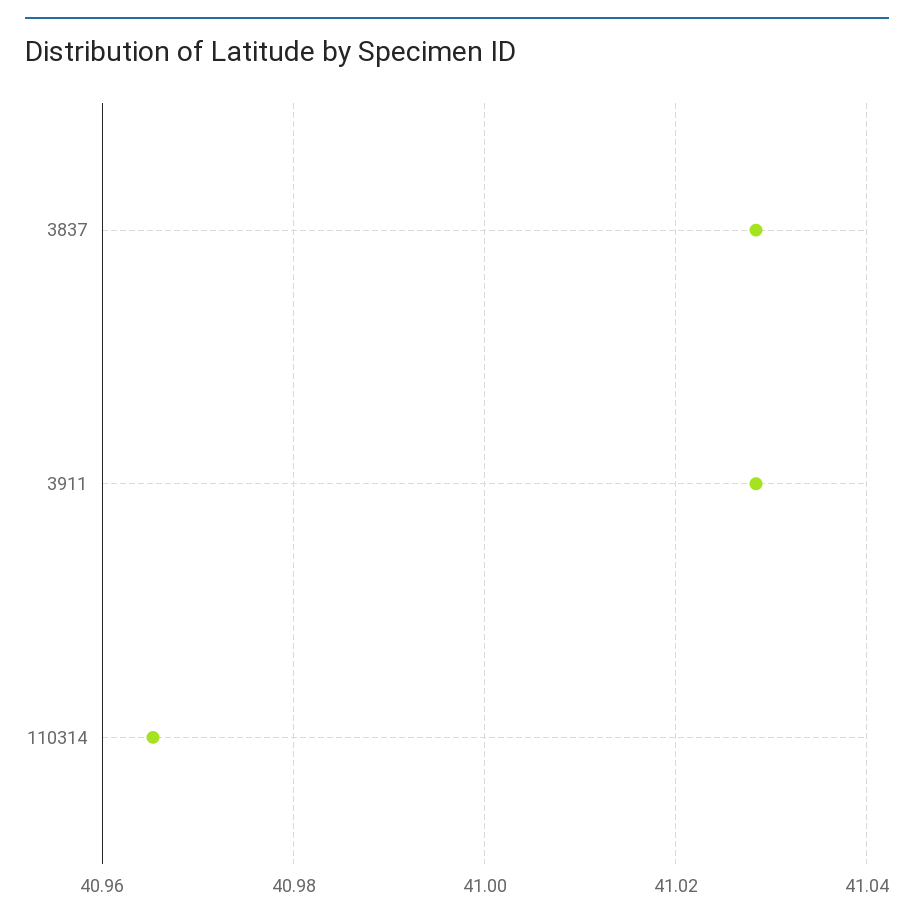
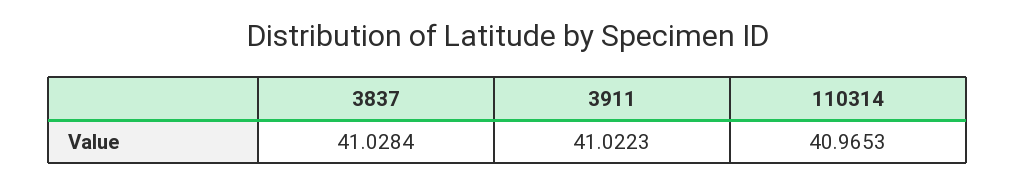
3911: 41.028 -> 41.0223

